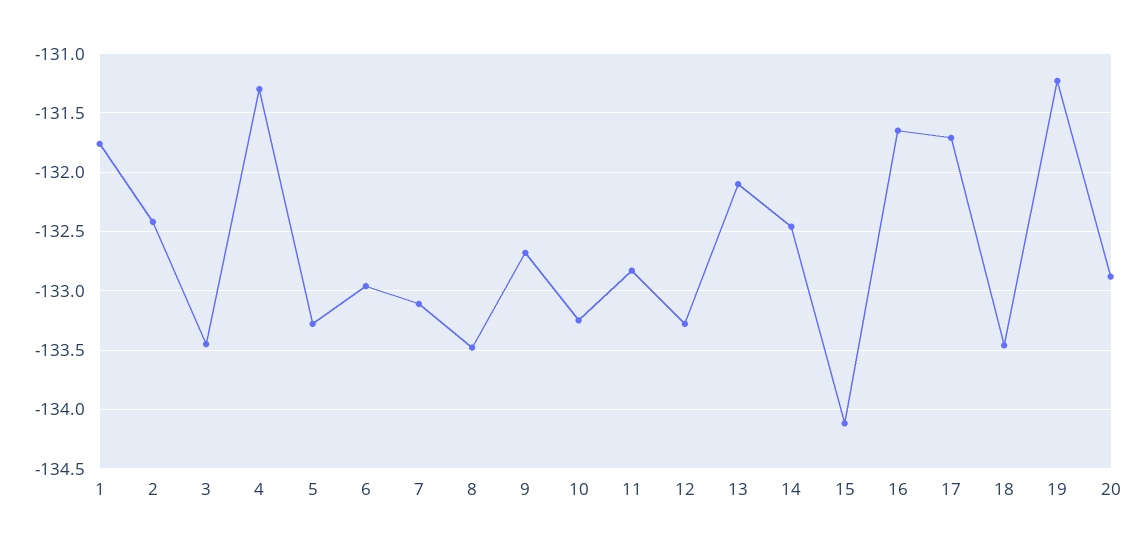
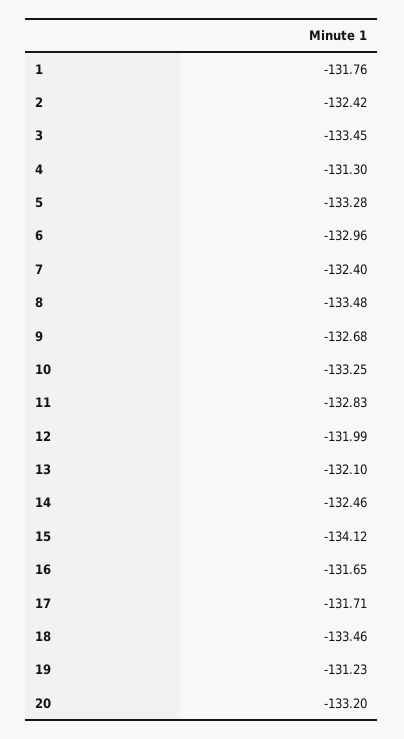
7: -133.1 -> -132.4
12: -133.3 -> -131.99
20: -132.9 -> -133.2

